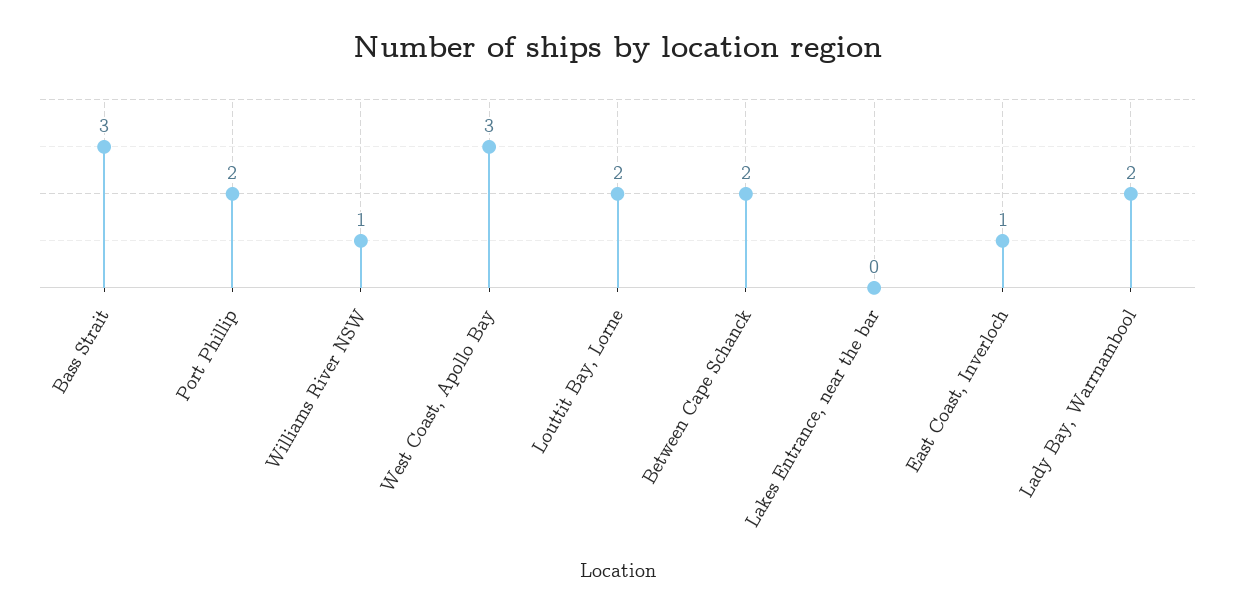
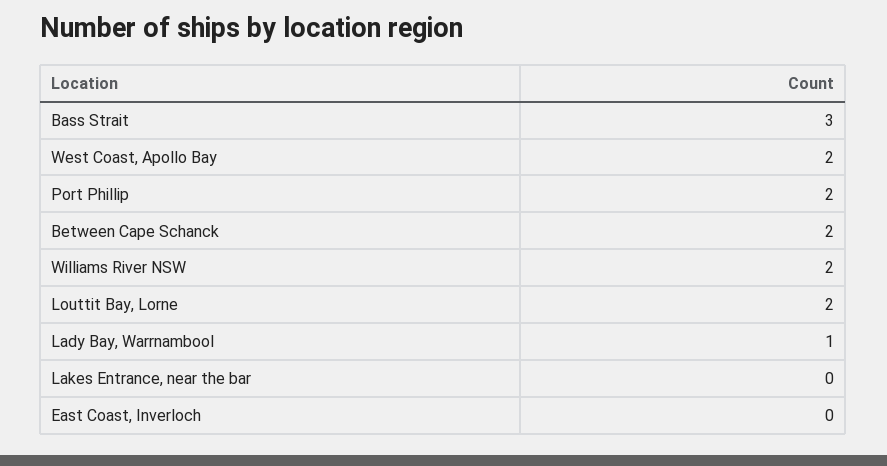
Williams River NSW: 1 -> 2
West Coast, Apollo Bay: 3 -> 2
East Coast, Inverloch: 1 -> 0
Lady Bay, Warrnambool: 2 -> 1

